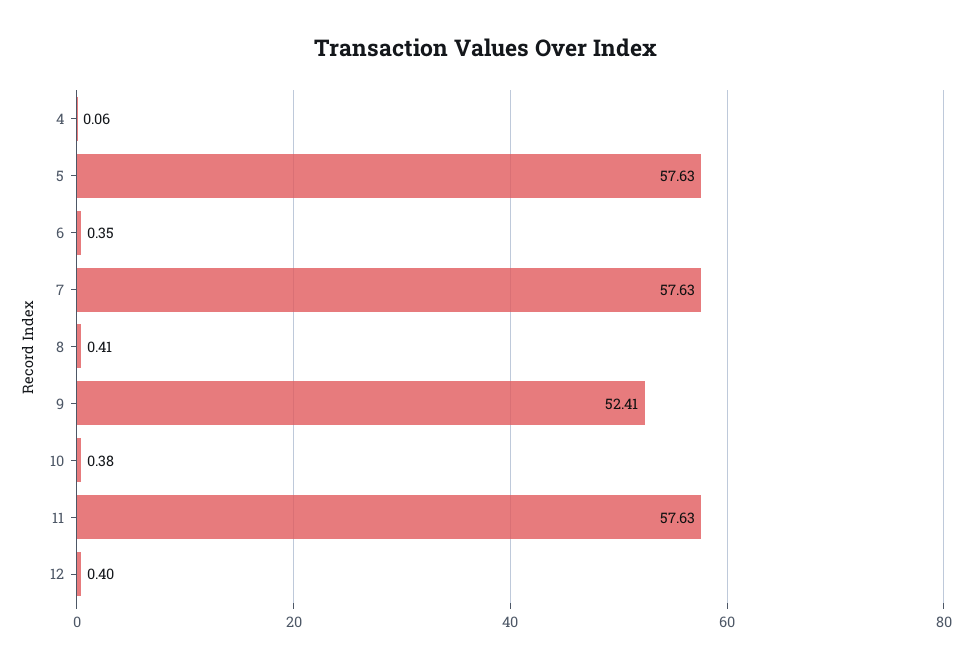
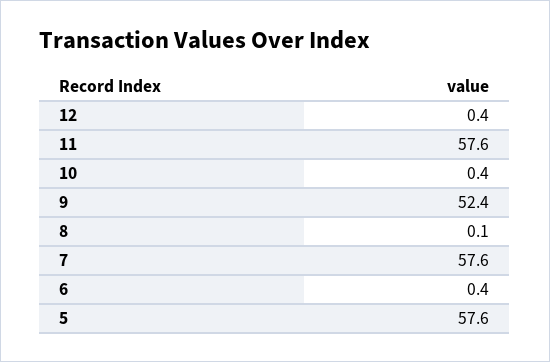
4: 0.06 -> none
8: 0.41 -> 0.1

